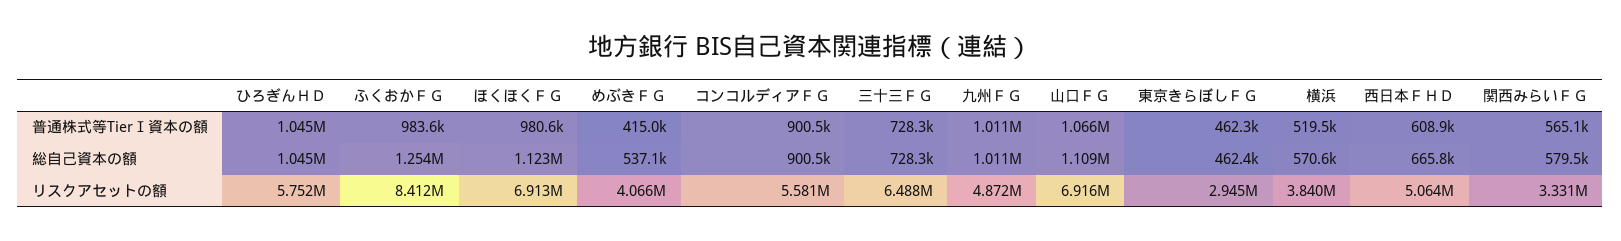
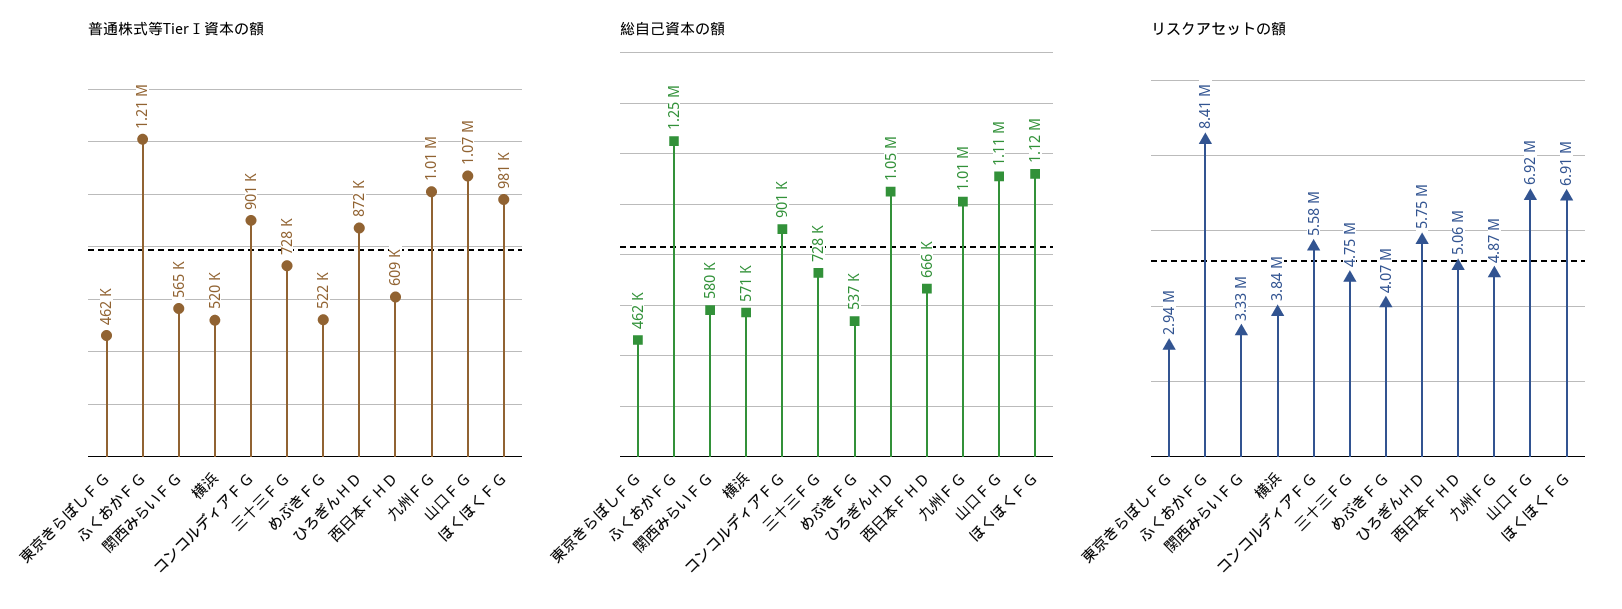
普通株式等TierⅠ資本の額, ひろぎんＨＤ: 1045000 -> 872000
普通株式等TierⅠ資本の額, ふくおかＦＧ: 983600 -> 1210000
普通株式等TierⅠ資本の額, めぶきＦＧ: 415000 -> 522000
リスクアセットの額, 三十三ＦＧ: 6488000 -> 4750000

